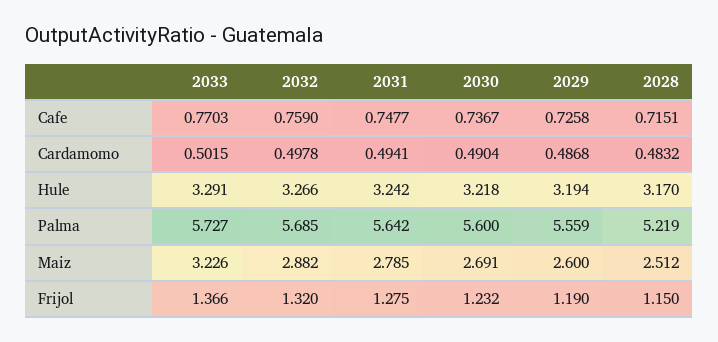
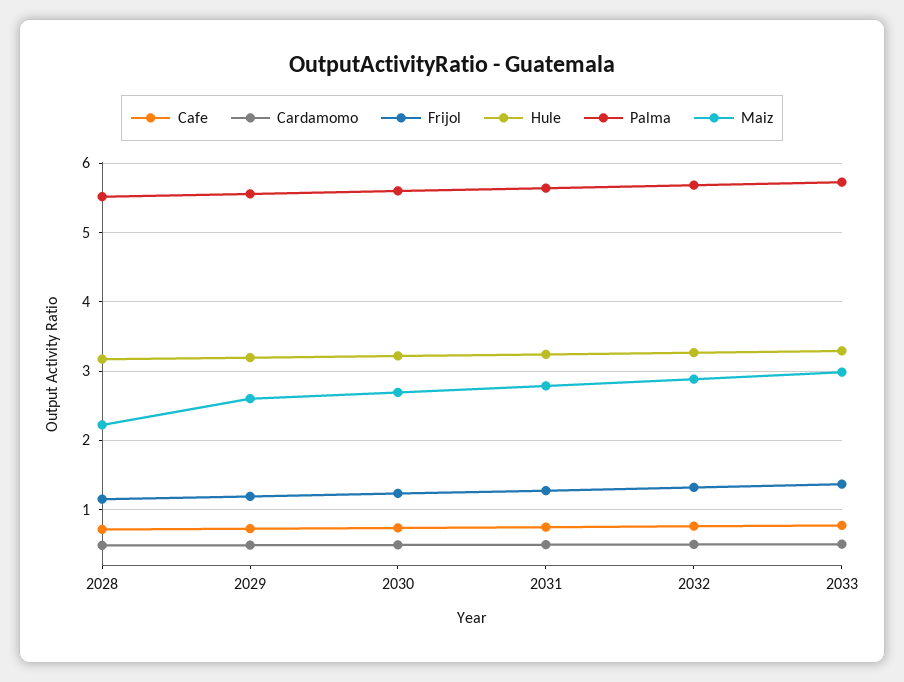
Palma, 2028: 5.219 -> 5.5
Maiz, 2033: 3.226 -> 3
Maiz, 2028: 2.512 -> 2.2

